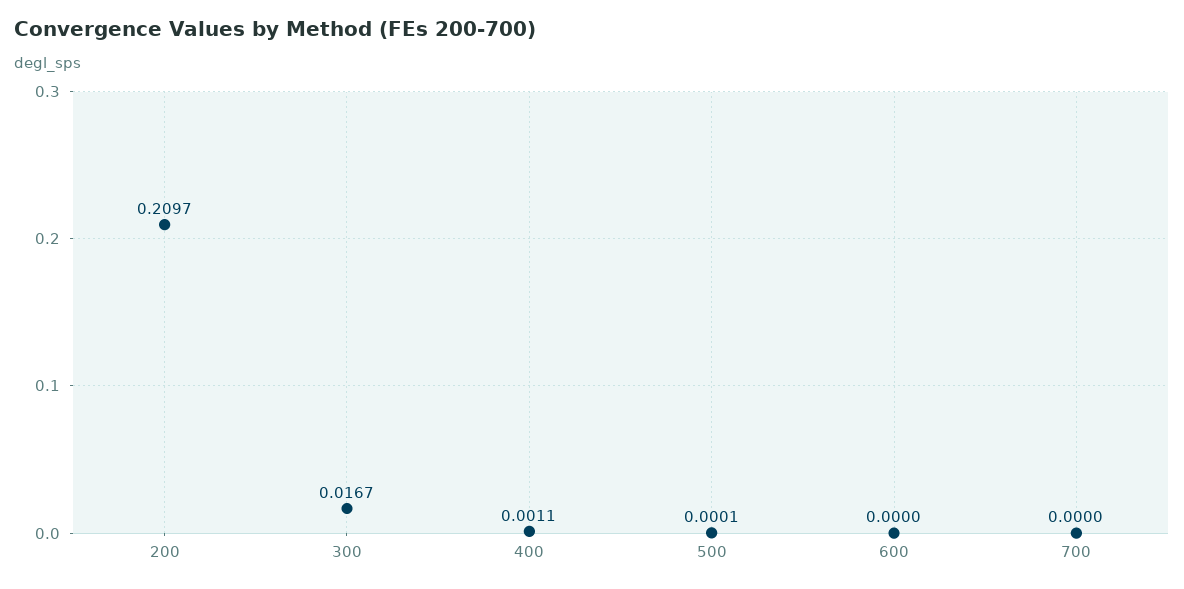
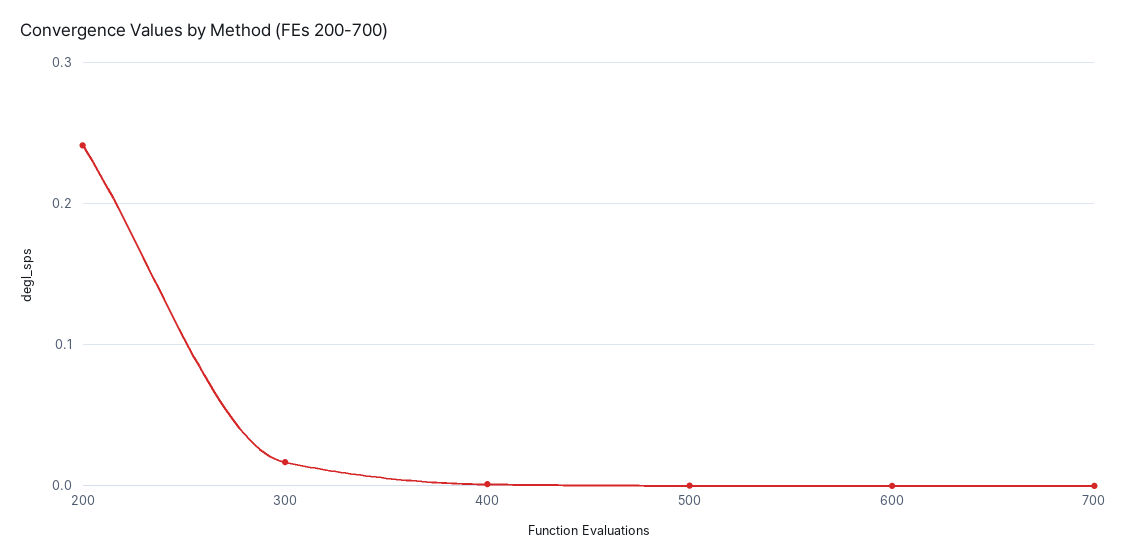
200: 0.2097 -> 0.24

